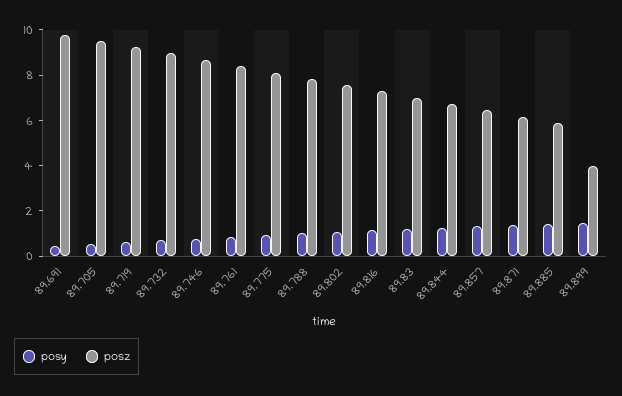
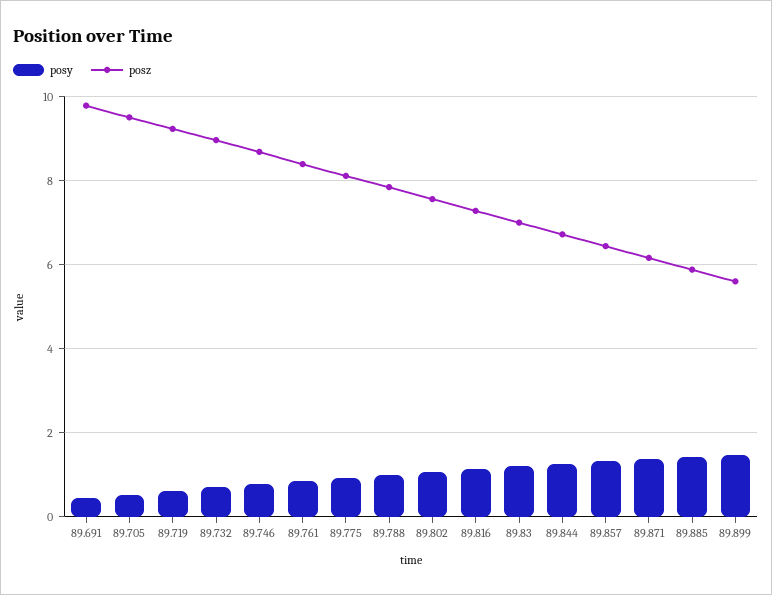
posz, 89.899: 4 -> 5.6

